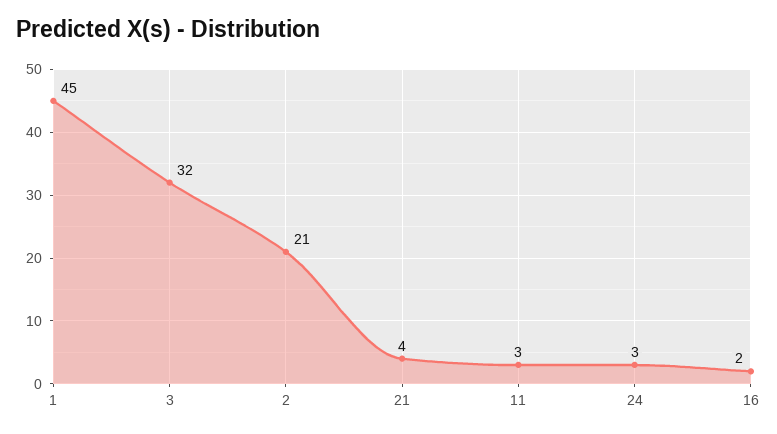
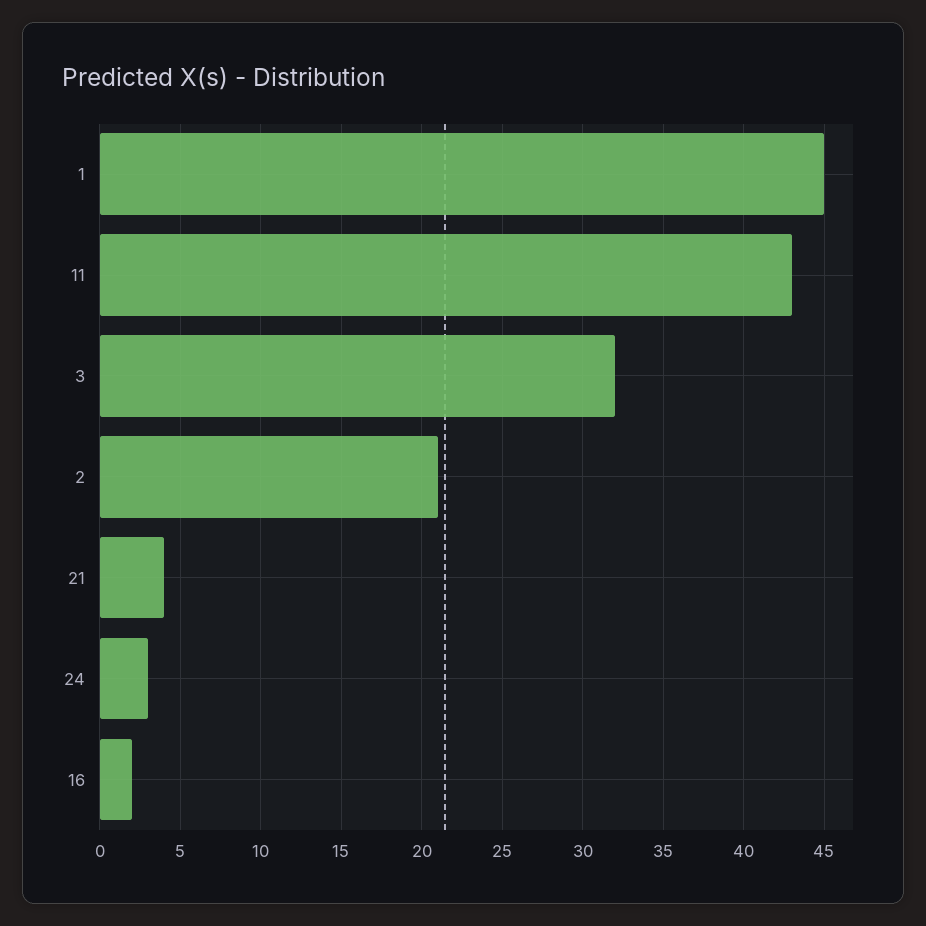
11: 3 -> 43

